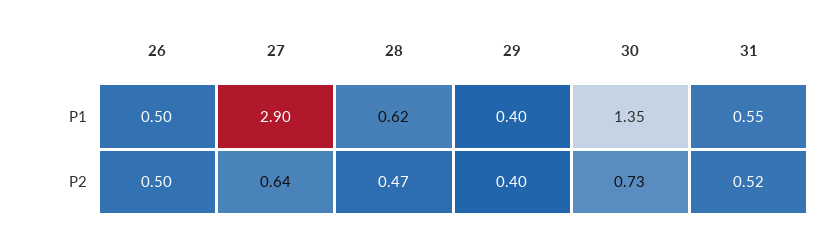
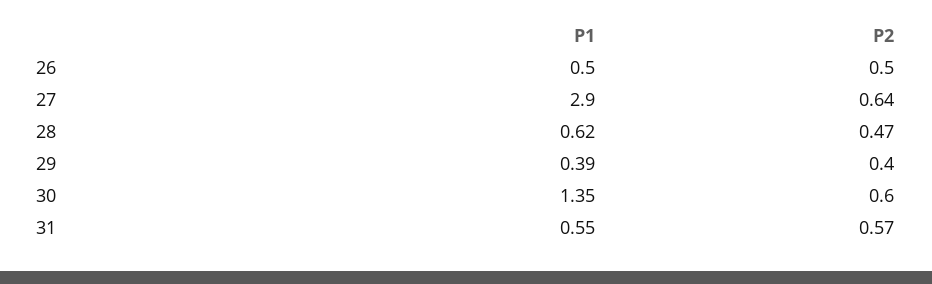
29, P1: 0.4 -> 0.39
30, P2: 0.73 -> 0.6
31, P2: 0.52 -> 0.57

